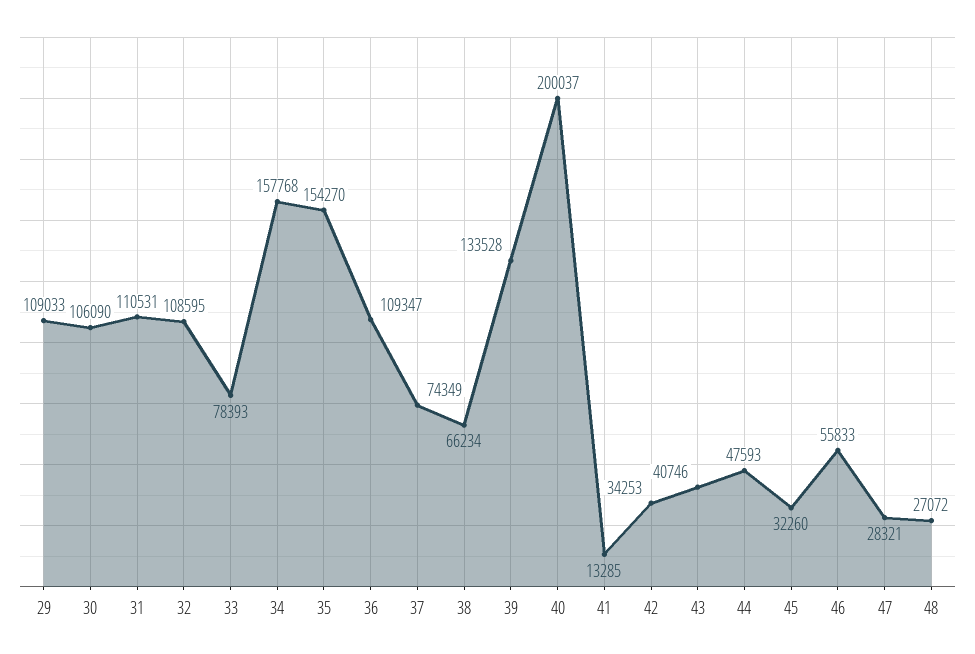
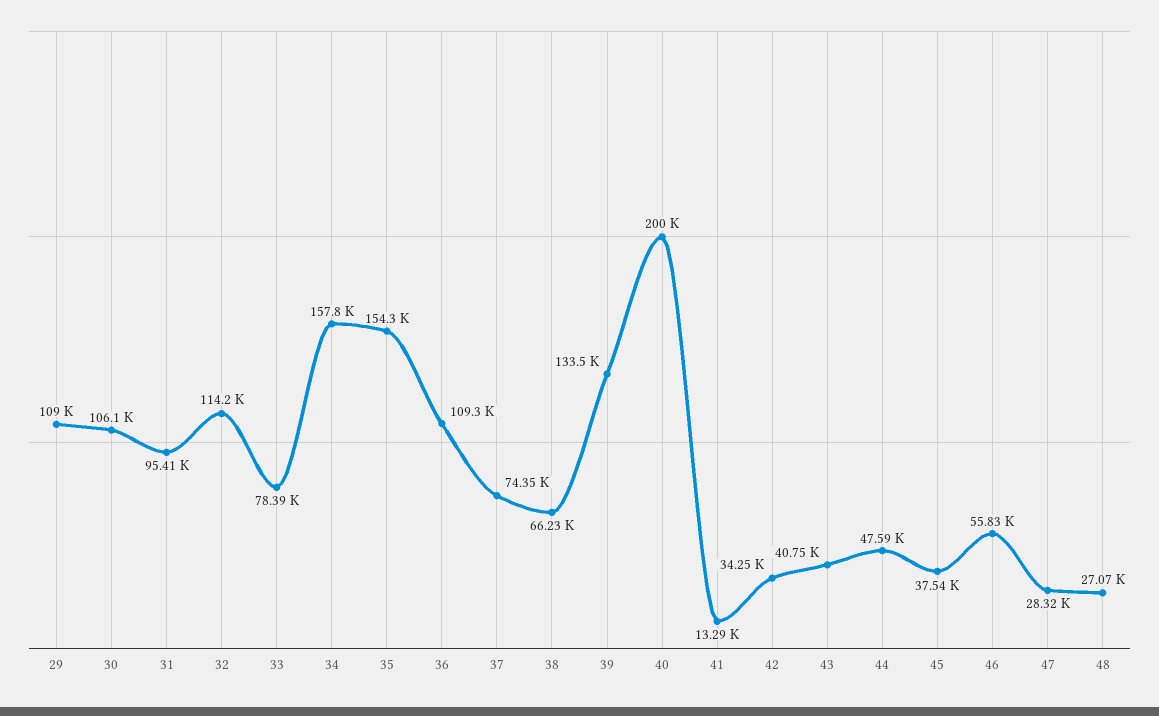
31: 110531 -> 95410
32: 108595 -> 114200
45: 32260 -> 37540

